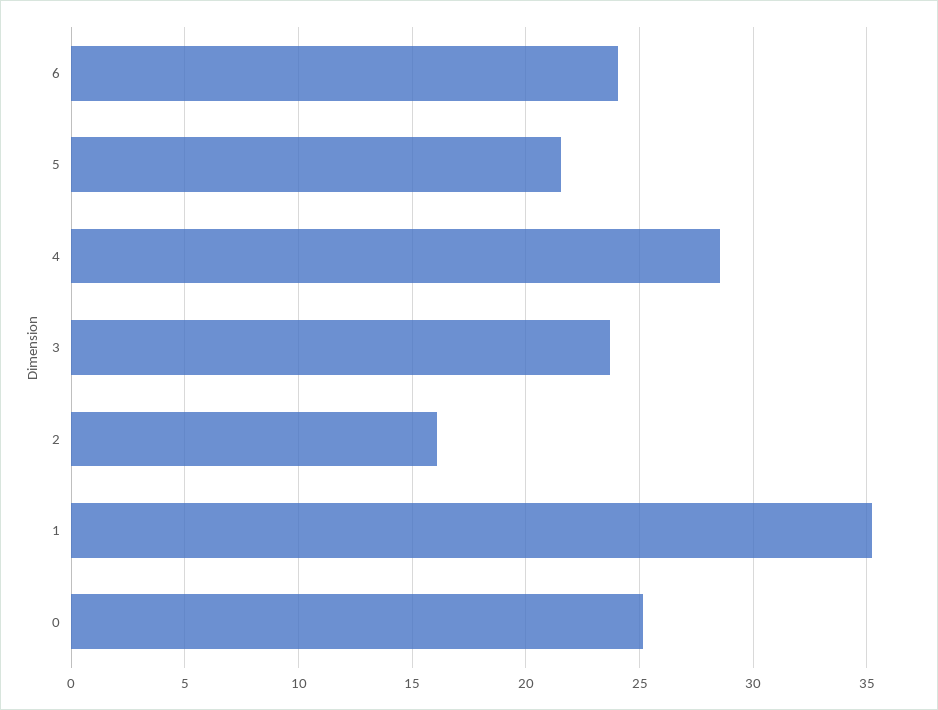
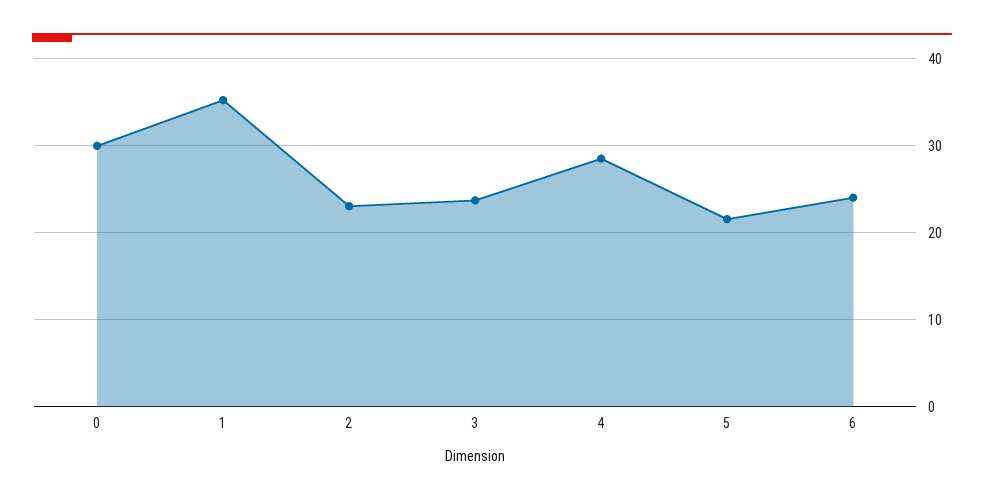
2: 16 -> 23
0: 25 -> 30

